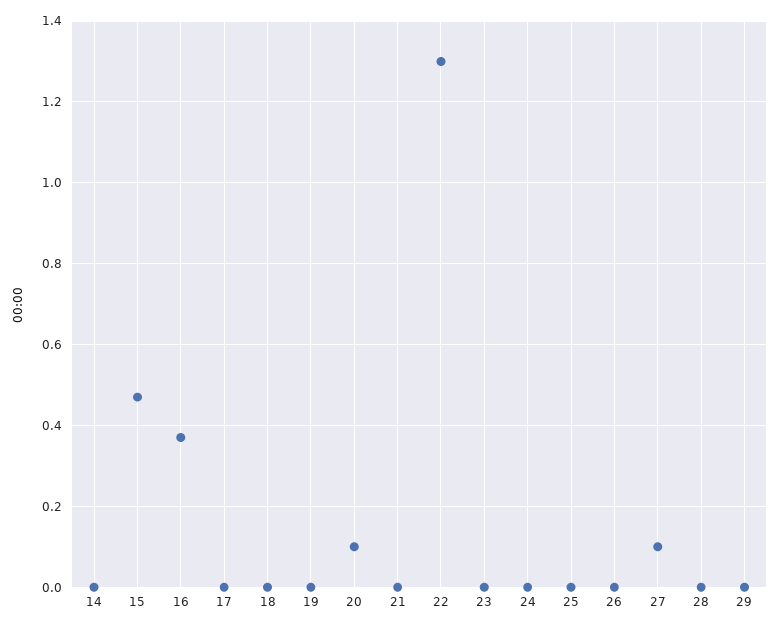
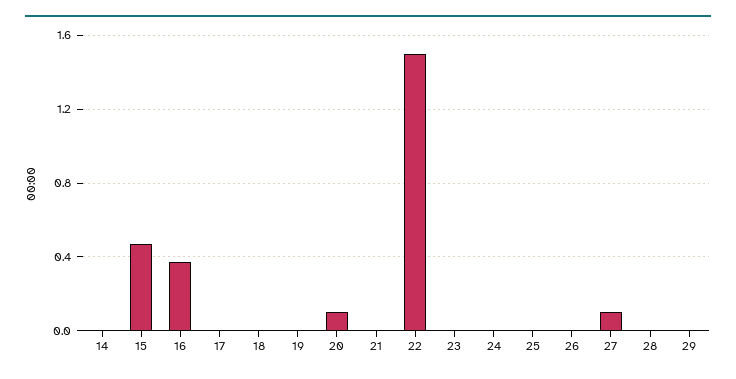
22: 1.3 -> 1.5

